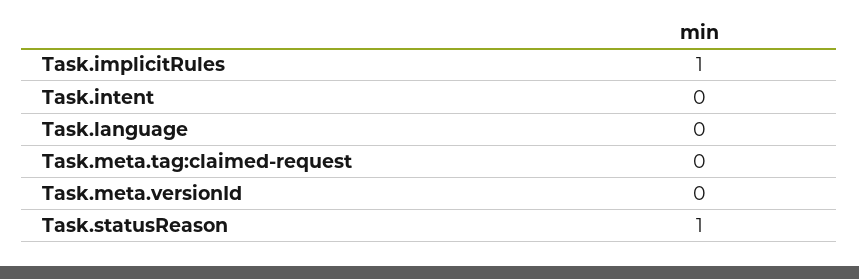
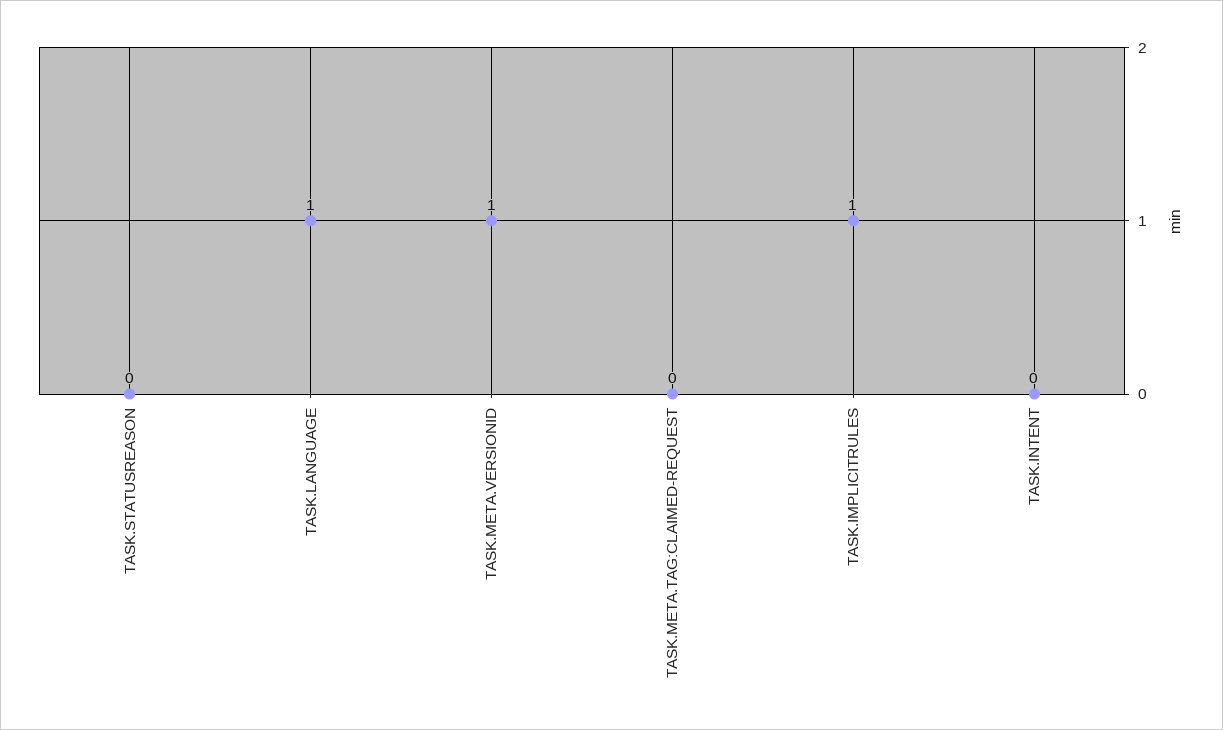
Task.language: 0 -> 1
Task.meta.versionId: 0 -> 1
Task.statusReason: 1 -> 0

